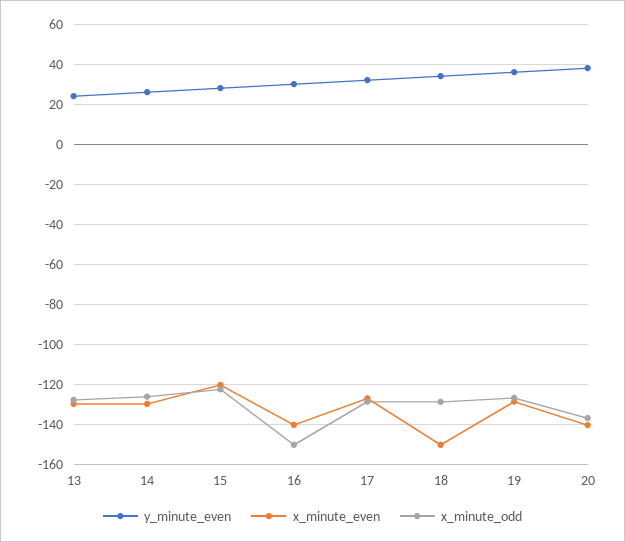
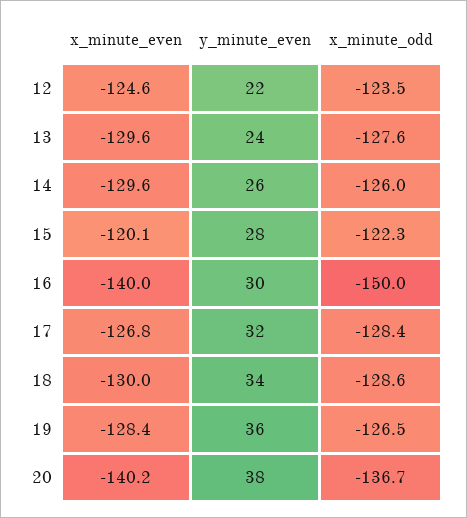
x_minute_even, 18: -150 -> -130
x_minute_even, 12: none -> -124.6
y_minute_even, 12: none -> 22
x_minute_odd, 12: none -> -123.5

